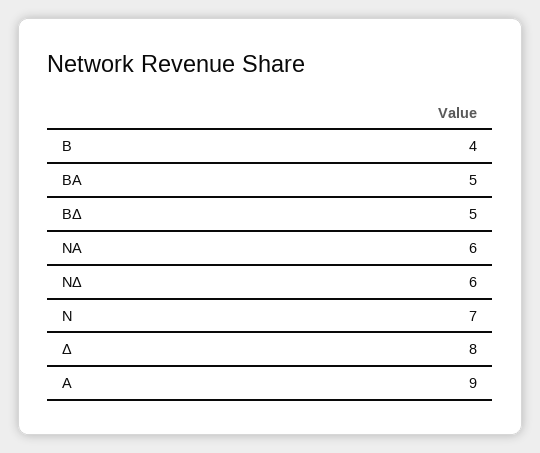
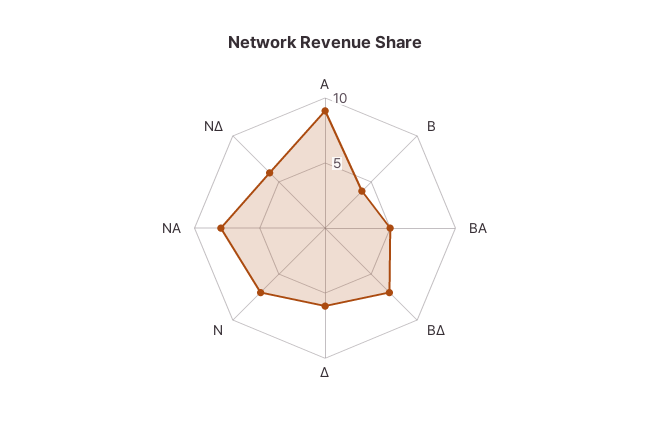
ΒΔ: 5 -> 7
ΝΑ: 6 -> 8
Δ: 8 -> 6

